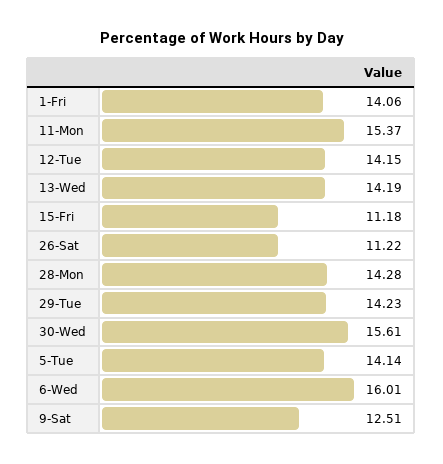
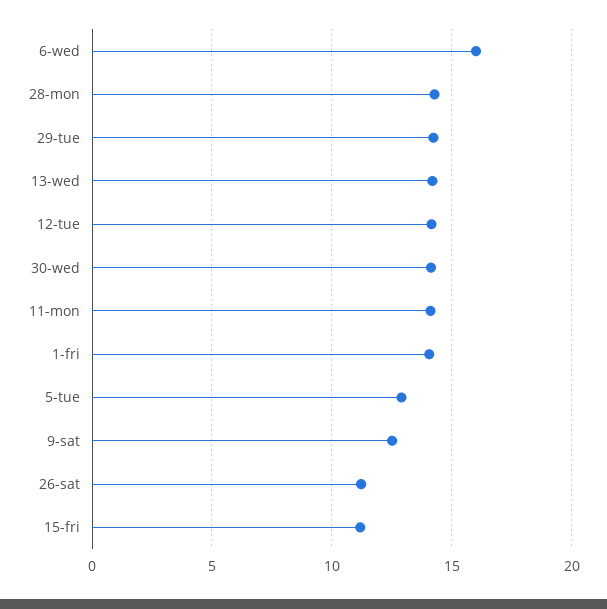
11-Mon: 15.37 -> 14
30-Wed: 15.61 -> 14
5-Tue: 14.14 -> 13

